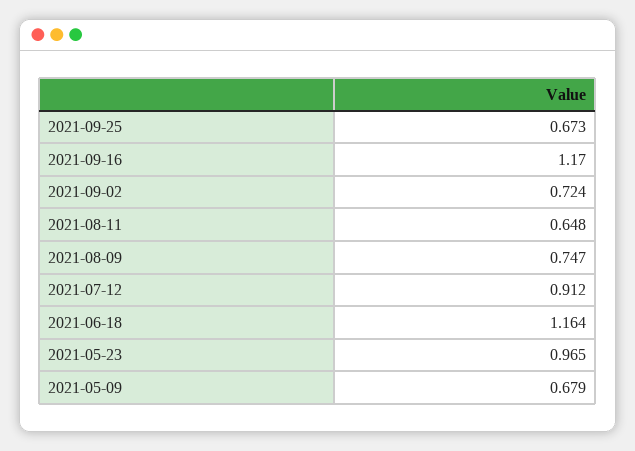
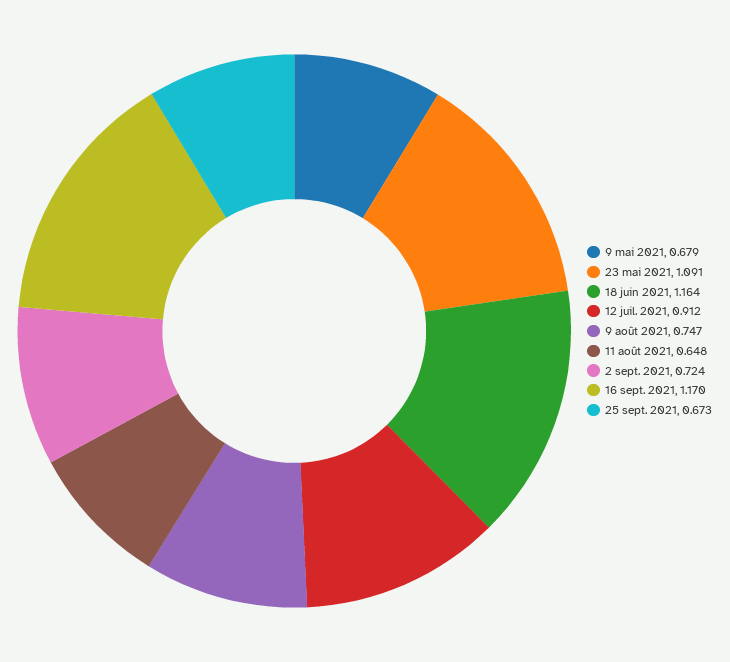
2021-05-23: 0.965 -> 1.091

